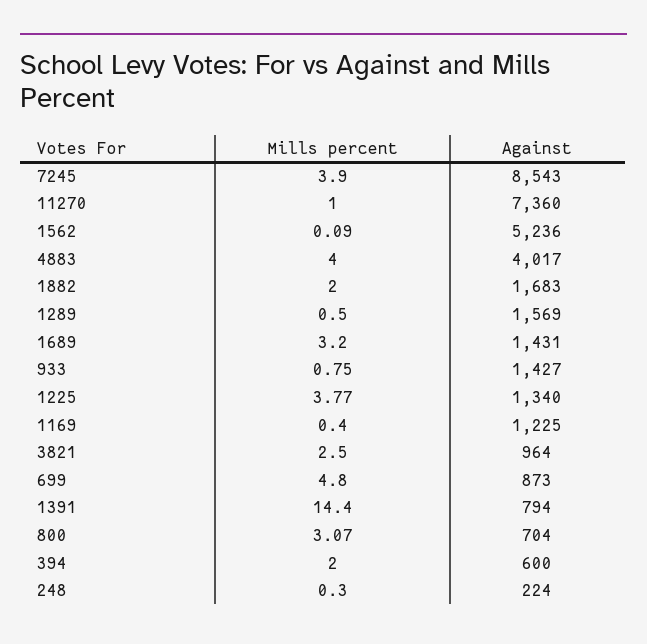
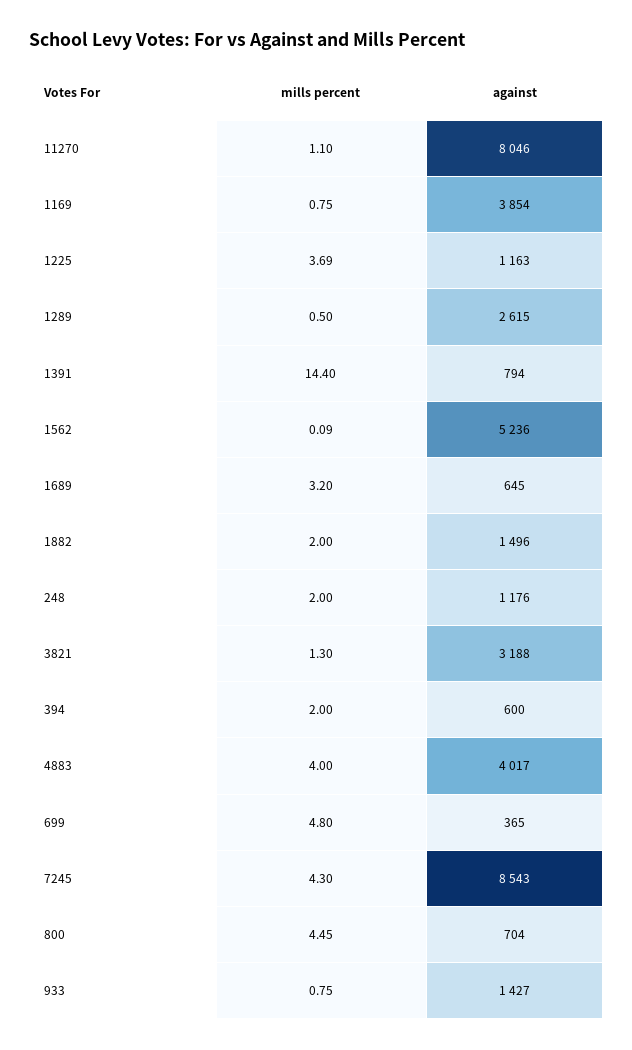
Mills percent, 7245: 3.9 -> 4.3
Mills percent, 11270: 1 -> 1.1
Against, 11270: 7360 -> 8046
Against, 1882: 1683 -> 1496
Against, 1289: 1569 -> 2615
Against, 1689: 1431 -> 645
Mills percent, 1225: 3.77 -> 3.69
Against, 1225: 1340 -> 1163
Mills percent, 1169: 0.4 -> 0.75
Against, 1169: 1225 -> 3854
Mills percent, 3821: 2.5 -> 1.3
Against, 3821: 964 -> 3188
Against, 699: 873 -> 365
Mills percent, 800: 3.07 -> 4.45
Mills percent, 248: 0.3 -> 2
Against, 248: 224 -> 1176

